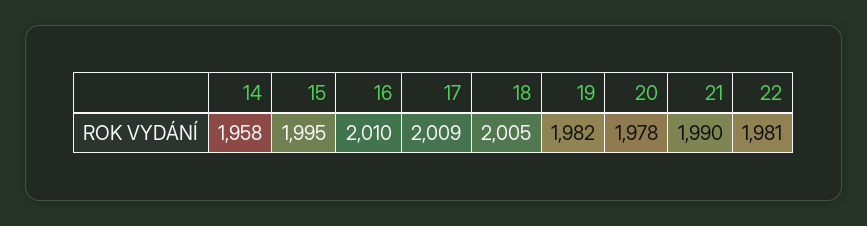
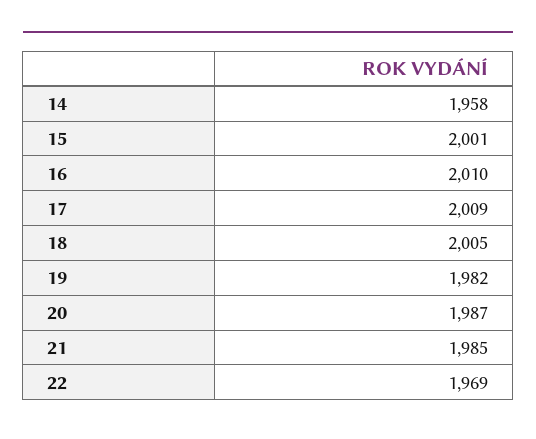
15: 1995 -> 2001
20: 1978 -> 1987
21: 1990 -> 1985
22: 1981 -> 1969

